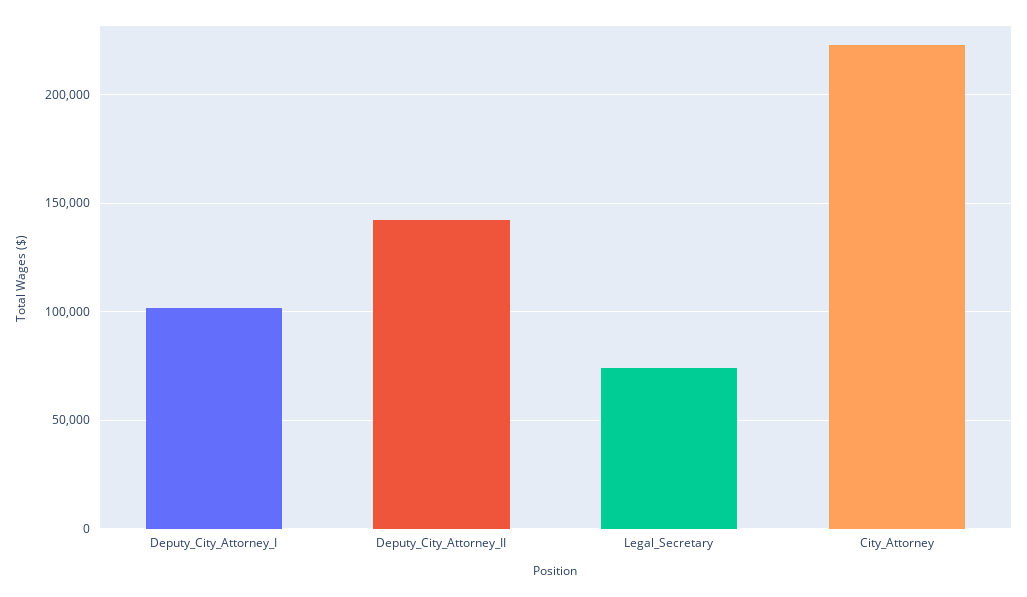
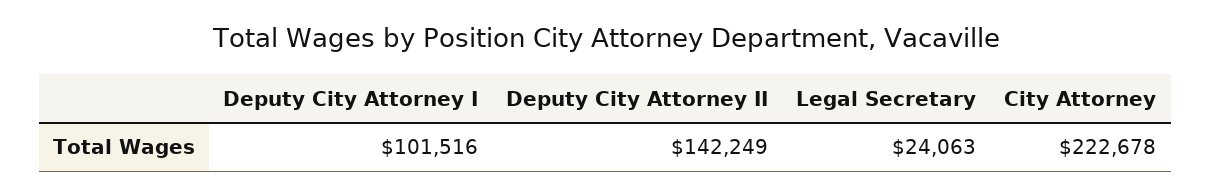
Legal_Secretary: 75000 -> 24063

